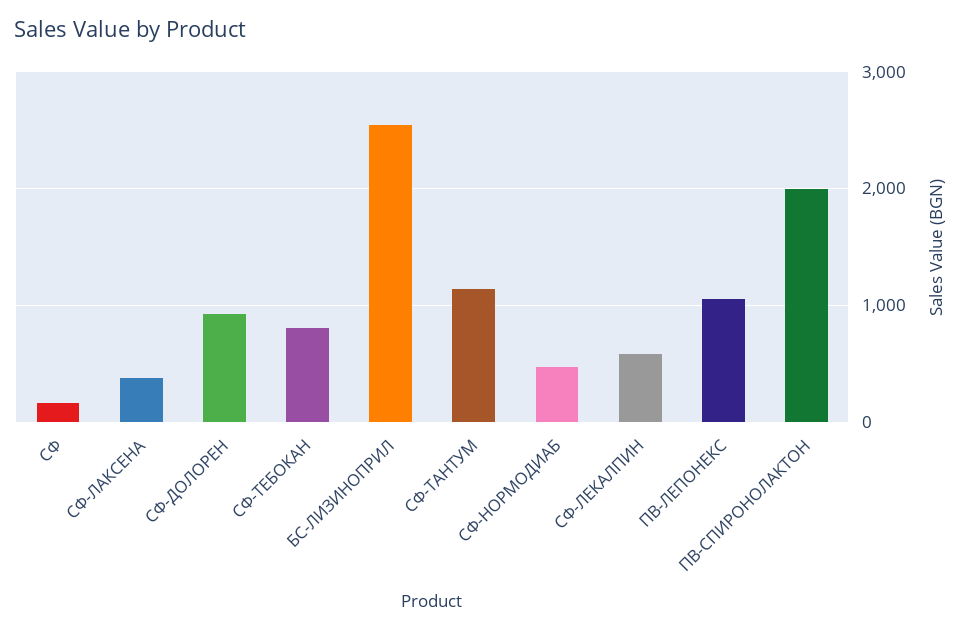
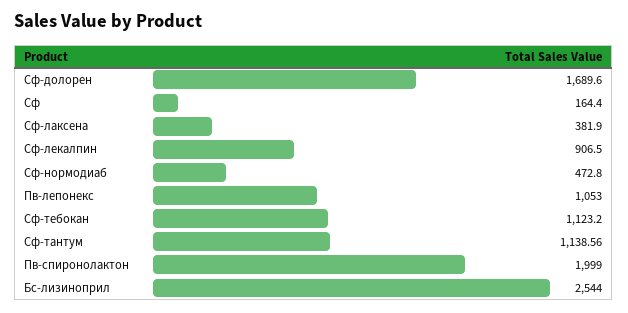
СФ-ДОЛОРЕН: 900 -> 1689.6
СФ-ТЕБОКАН: 800 -> 1123.2
СФ-ЛЕКАЛПИН: 600 -> 906.5

